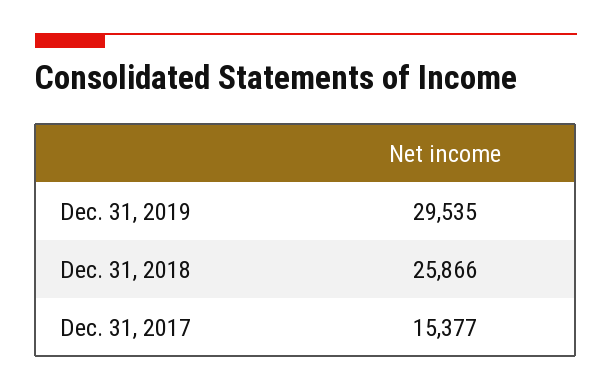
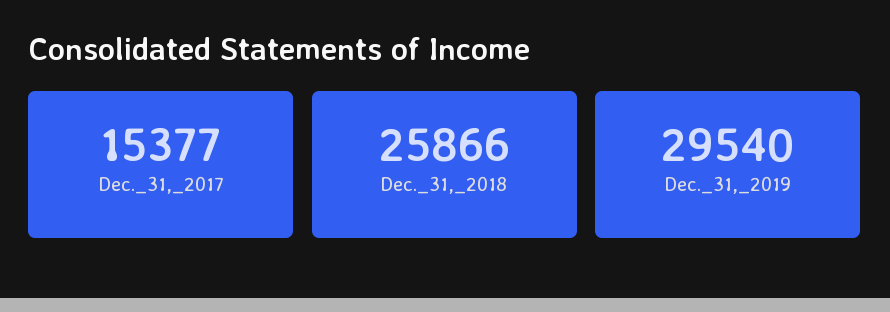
Dec. 31, 2019: 29535 -> 29540

